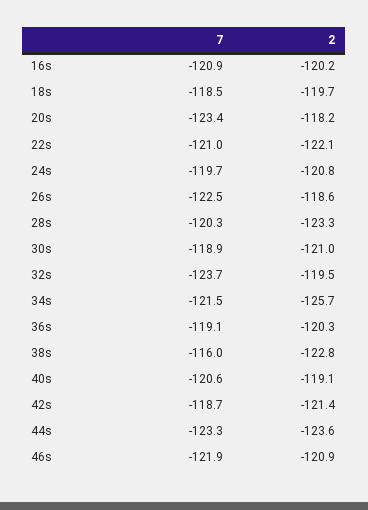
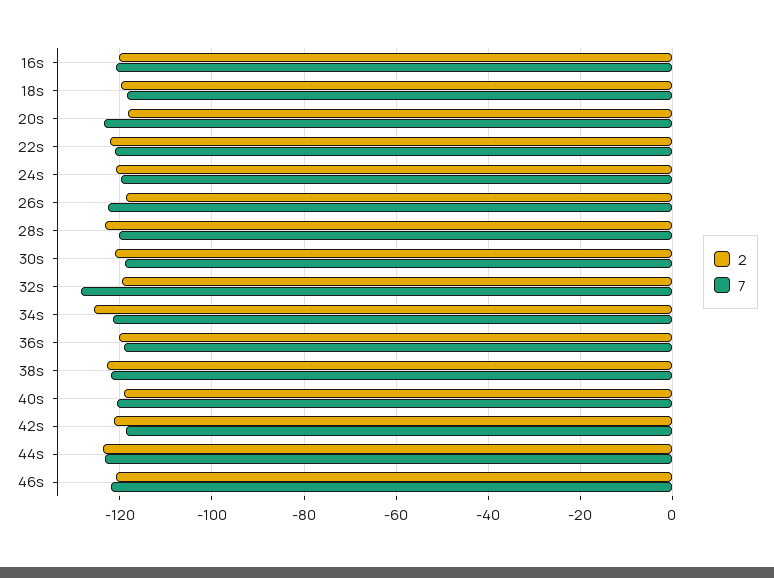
7, 32s: -123.7 -> -128
7, 38s: -116 -> -122

